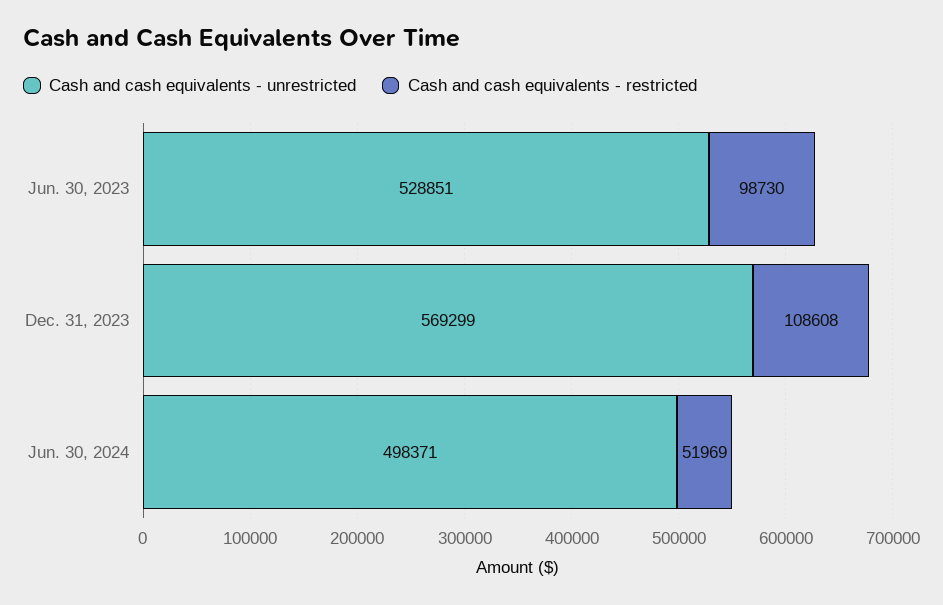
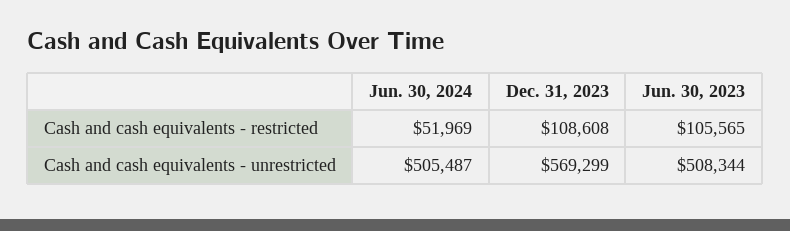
Cash and cash equivalents - unrestricted, Jun. 30, 2023: 528851 -> 508344
Cash and cash equivalents - restricted, Jun. 30, 2023: 98730 -> 105565
Cash and cash equivalents - unrestricted, Jun. 30, 2024: 498371 -> 505487

